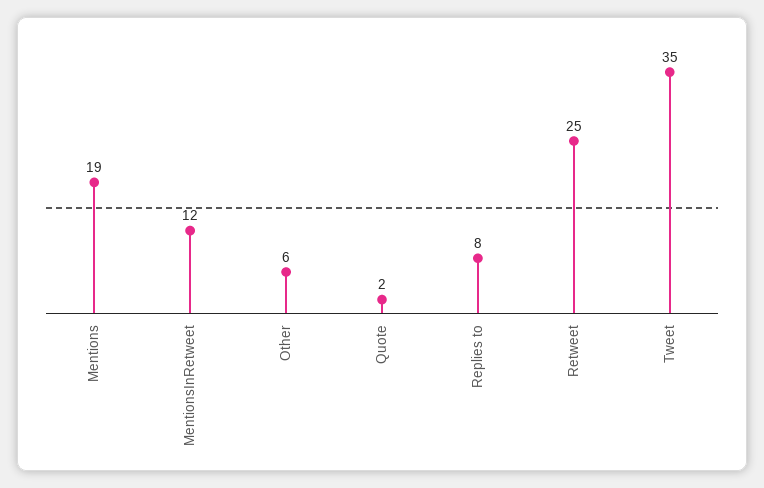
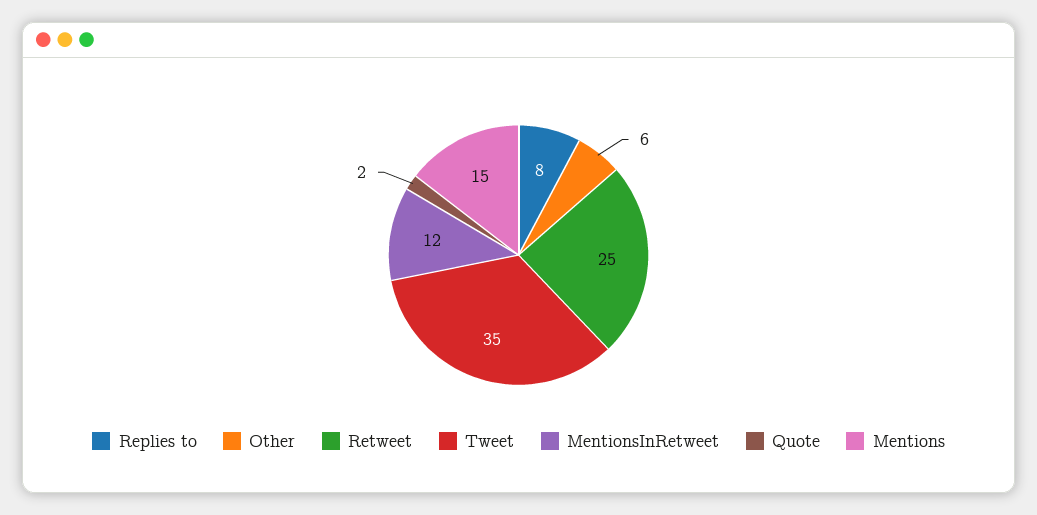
Mentions: 19 -> 15

